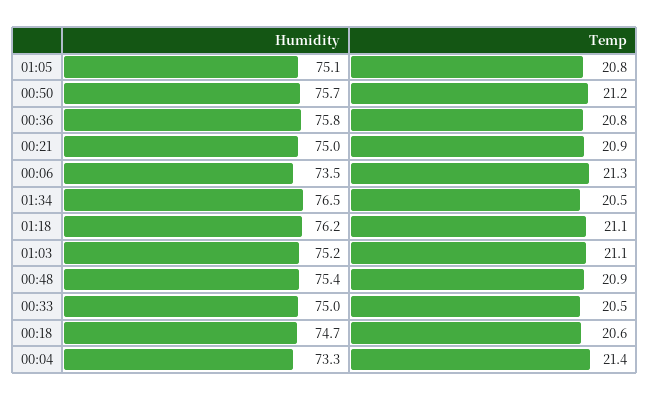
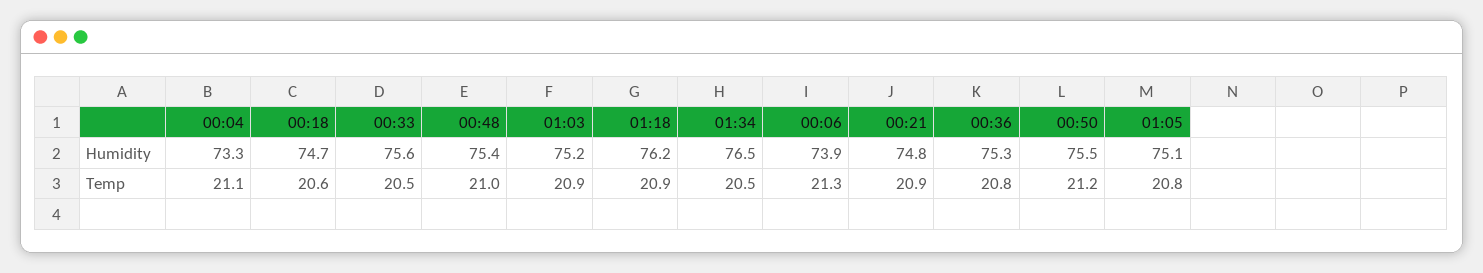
Humidity, 00:50: 75.7 -> 75.5
Humidity, 00:36: 75.8 -> 75.3
Humidity, 00:21: 75 -> 74.8
Humidity, 00:06: 73.5 -> 73.9
Temp, 01:18: 21.1 -> 20.9
Temp, 01:03: 21.1 -> 20.9
Temp, 00:48: 20.9 -> 21
Humidity, 00:33: 75 -> 75.6
Temp, 00:04: 21.4 -> 21.1

